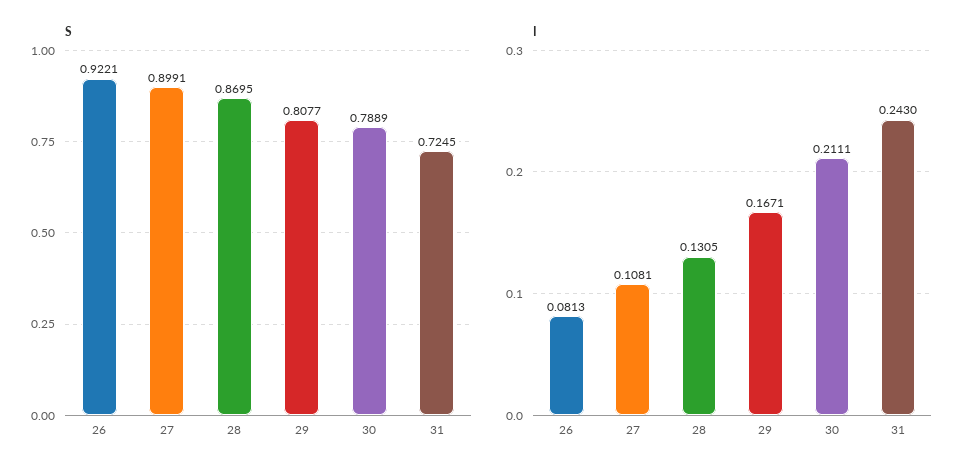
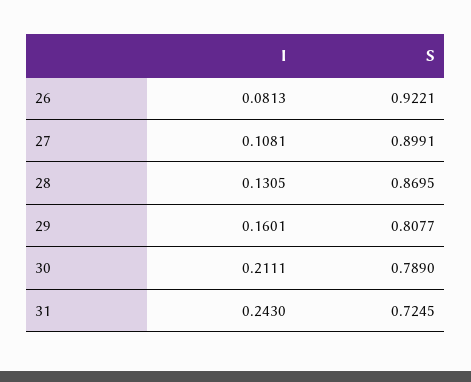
S, 30: 0.7889 -> 0.789
I, 29: 0.1671 -> 0.1601

